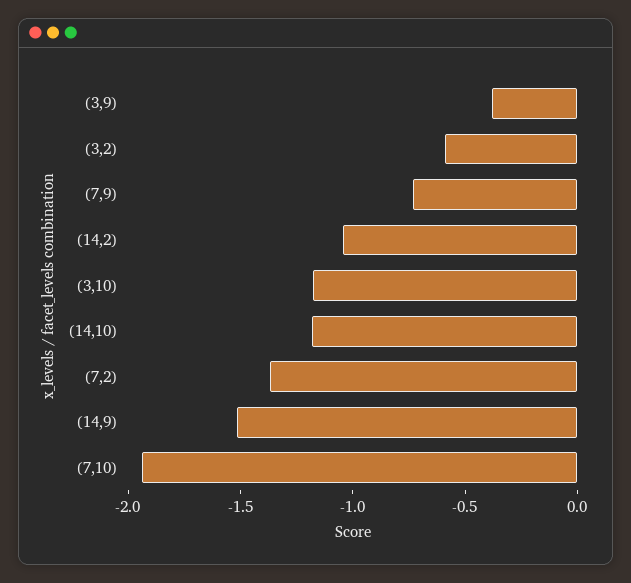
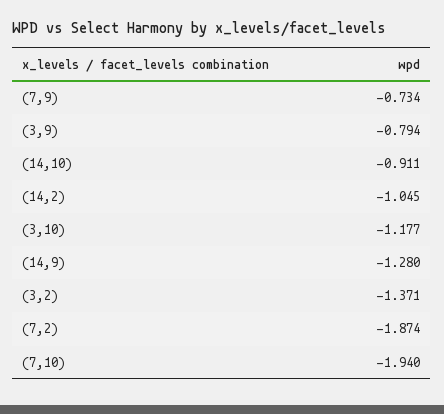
(3,9): -0.4 -> -0.794
(3,2): -0.6 -> -1.371
(14,10): -1.2 -> -0.911
(7,2): -1.4 -> -1.874
(14,9): -1.5 -> -1.28

